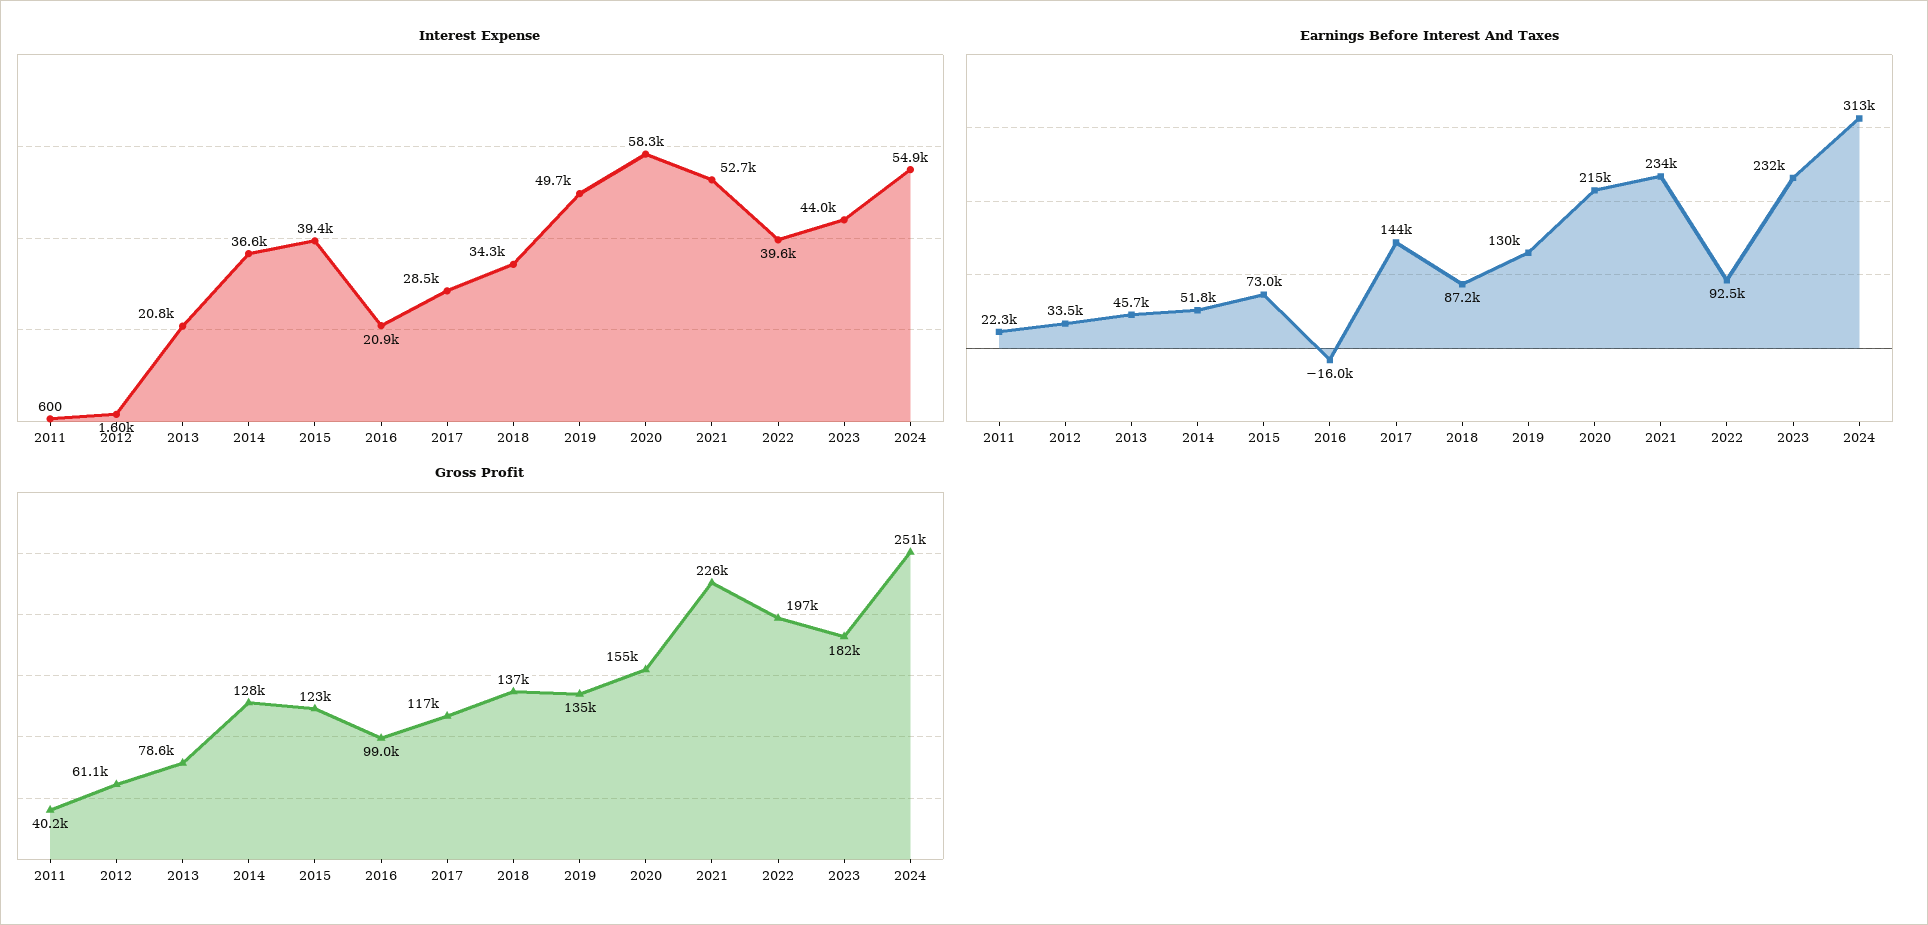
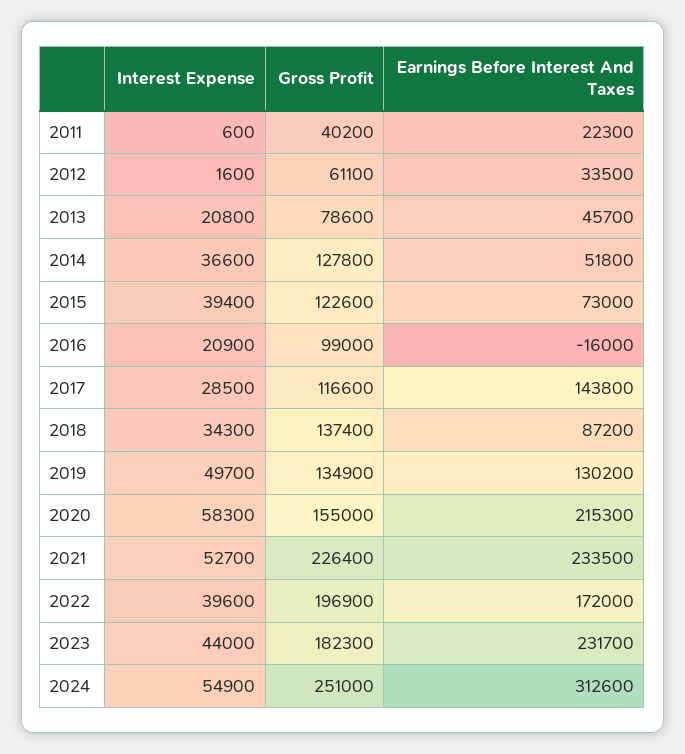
Earnings Before Interest And Taxes, 2022: 92500 -> 172000

